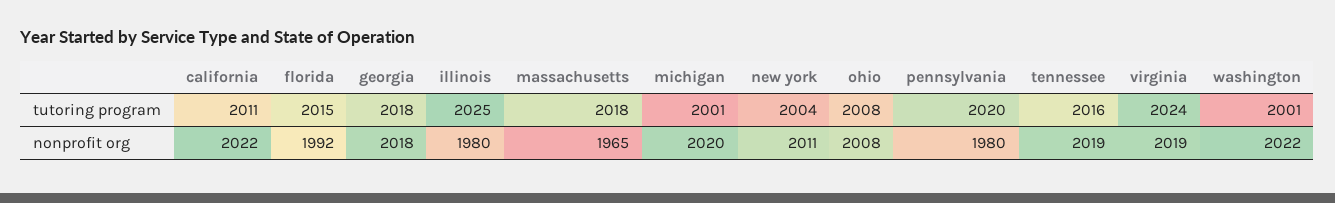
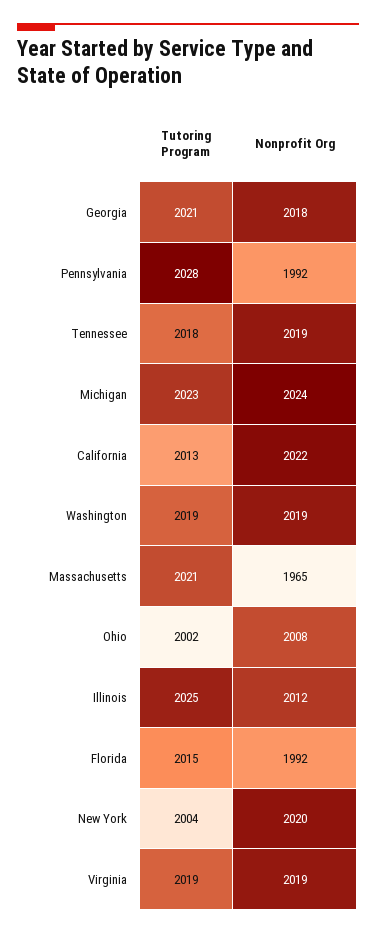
california, tutoring program: 2011 -> 2013
georgia, tutoring program: 2018 -> 2021
massachusetts, tutoring program: 2018 -> 2021
michigan, tutoring program: 2001 -> 2023
ohio, tutoring program: 2008 -> 2002
pennsylvania, tutoring program: 2020 -> 2028
tennessee, tutoring program: 2016 -> 2018
virginia, tutoring program: 2024 -> 2019
washington, tutoring program: 2001 -> 2019
illinois, nonprofit org: 1980 -> 2012
michigan, nonprofit org: 2020 -> 2024
new york, nonprofit org: 2011 -> 2020
pennsylvania, nonprofit org: 1980 -> 1992
washington, nonprofit org: 2022 -> 2019

